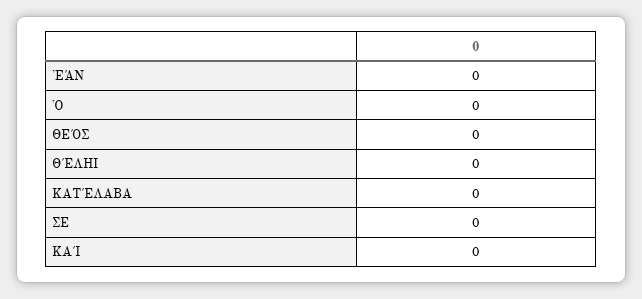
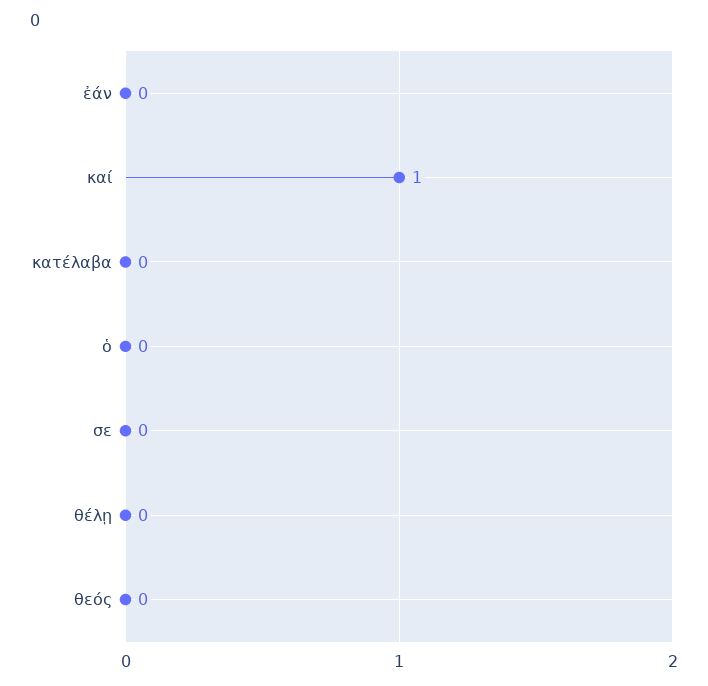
ΚΑΊ: 0 -> 1

